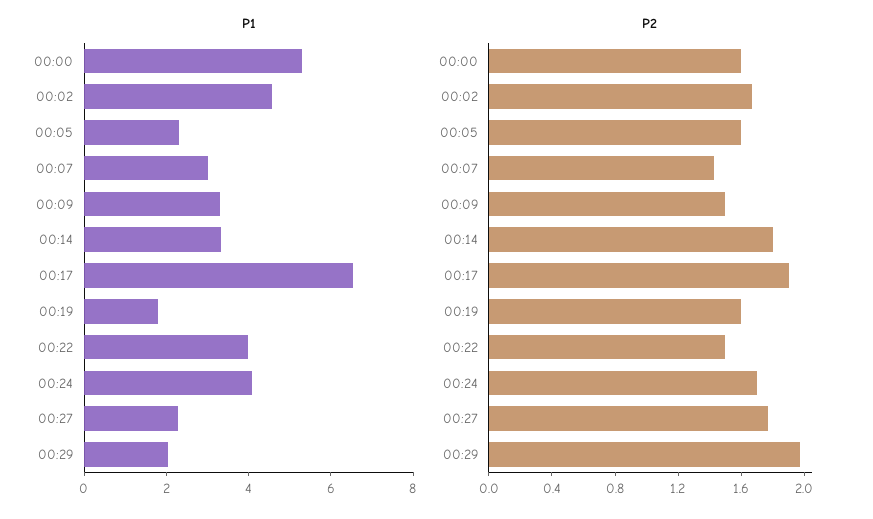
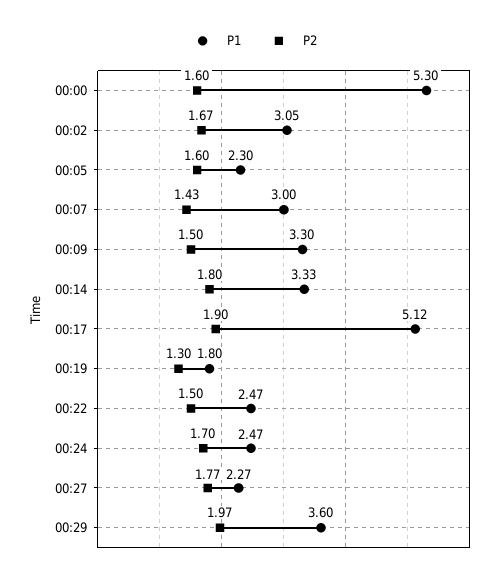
P1, 00:02: 4.5 -> 3.05
P1, 00:17: 6.5 -> 5.12
P1, 00:22: 4 -> 2.47
P1, 00:24: 4 -> 2.47
P1, 00:29: 2 -> 3.6
P2, 00:19: 1.6 -> 1.3

